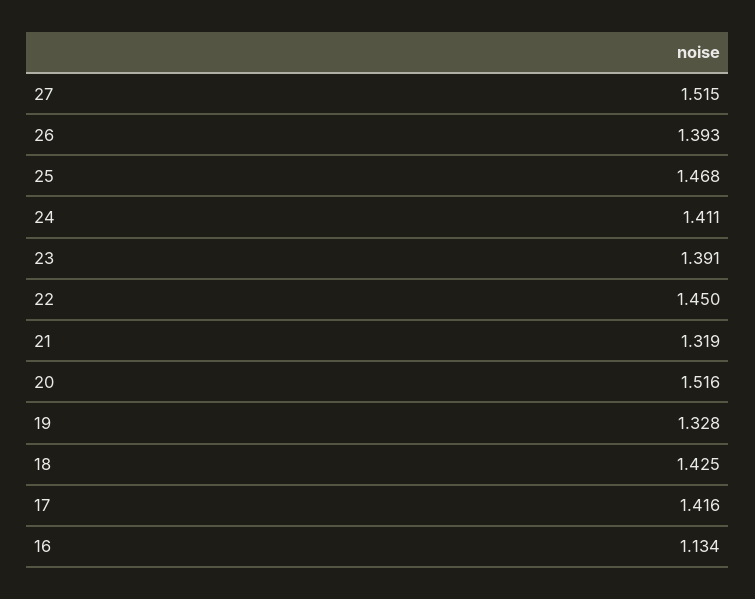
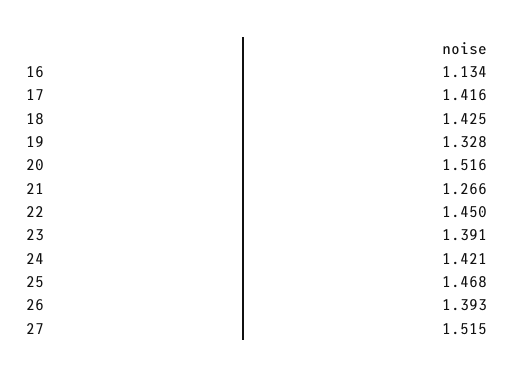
24: 1.411 -> 1.421
21: 1.319 -> 1.266

